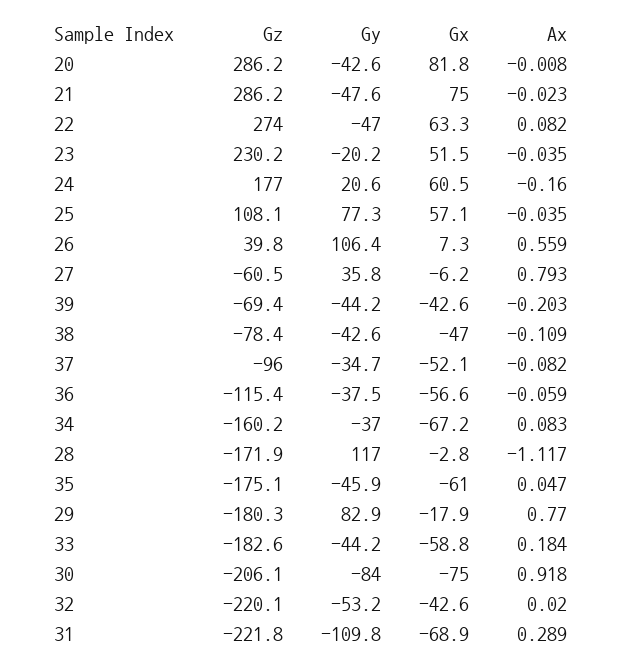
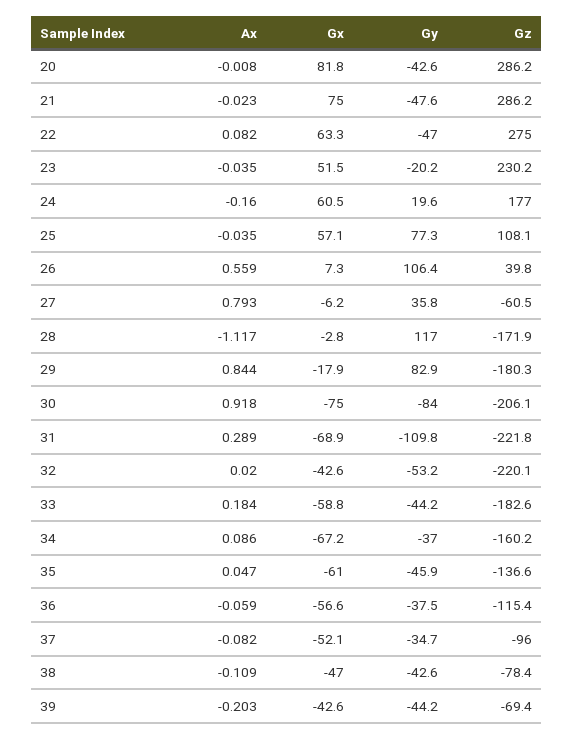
Gz, 22: 274 -> 275
Gy, 24: 20.6 -> 19.6
Ax, 34: 0.083 -> 0.086
Gz, 35: -175.1 -> -136.6
Ax, 29: 0.77 -> 0.844

